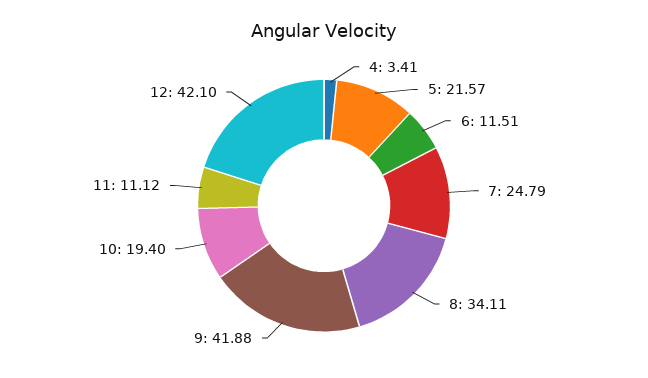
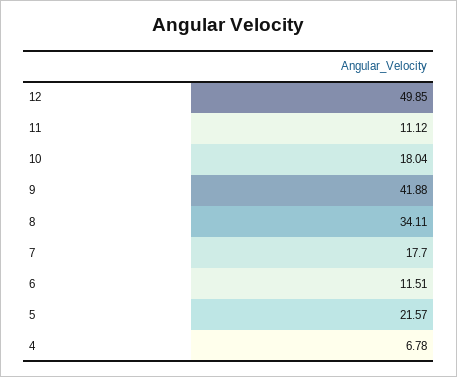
4: 3.41 -> 6.78
7: 24.79 -> 17.7
10: 19.4 -> 18.04
12: 42.1 -> 49.85

